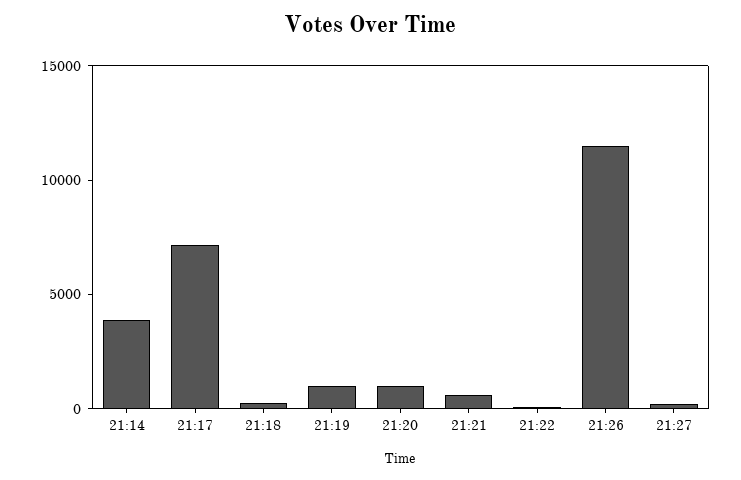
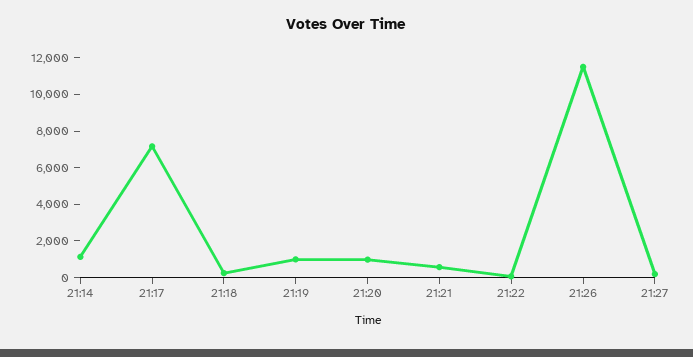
21:14: 4000 -> 1000

